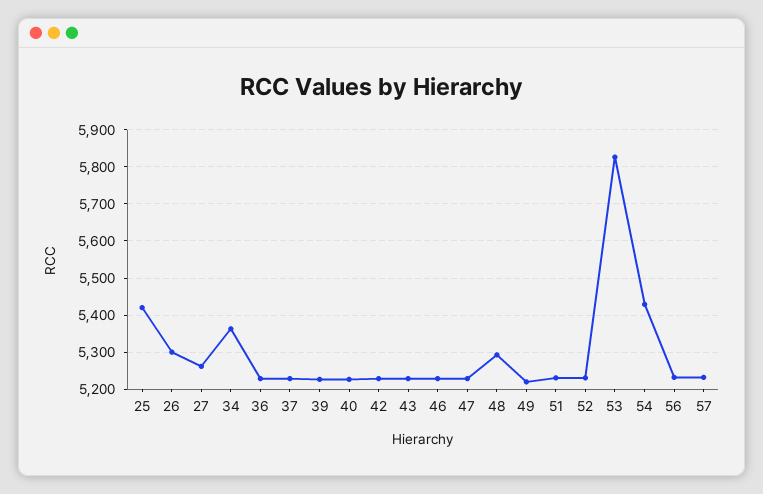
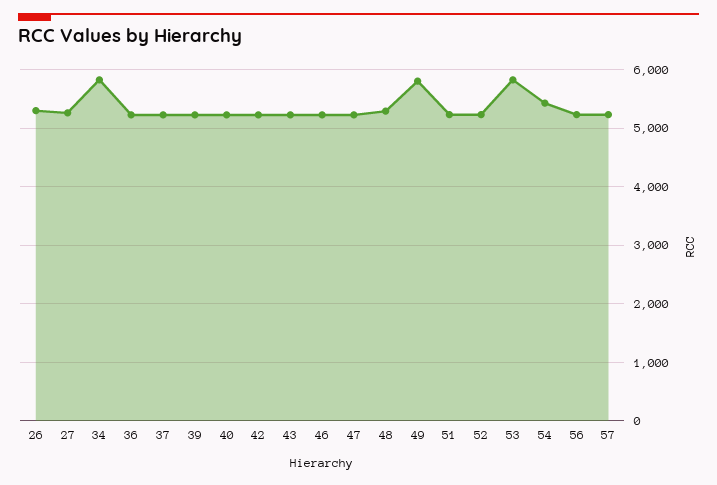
25: 5420 -> none
34: 5360 -> 5800
49: 5220 -> 5800

